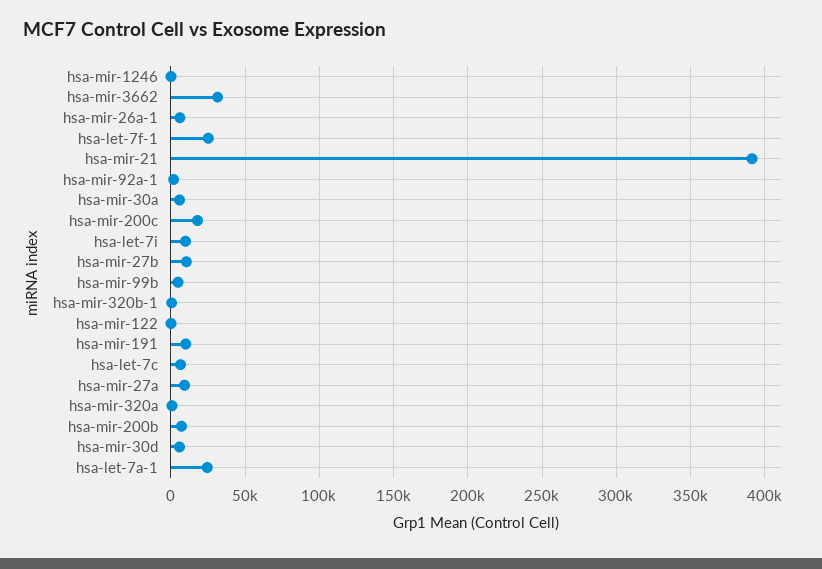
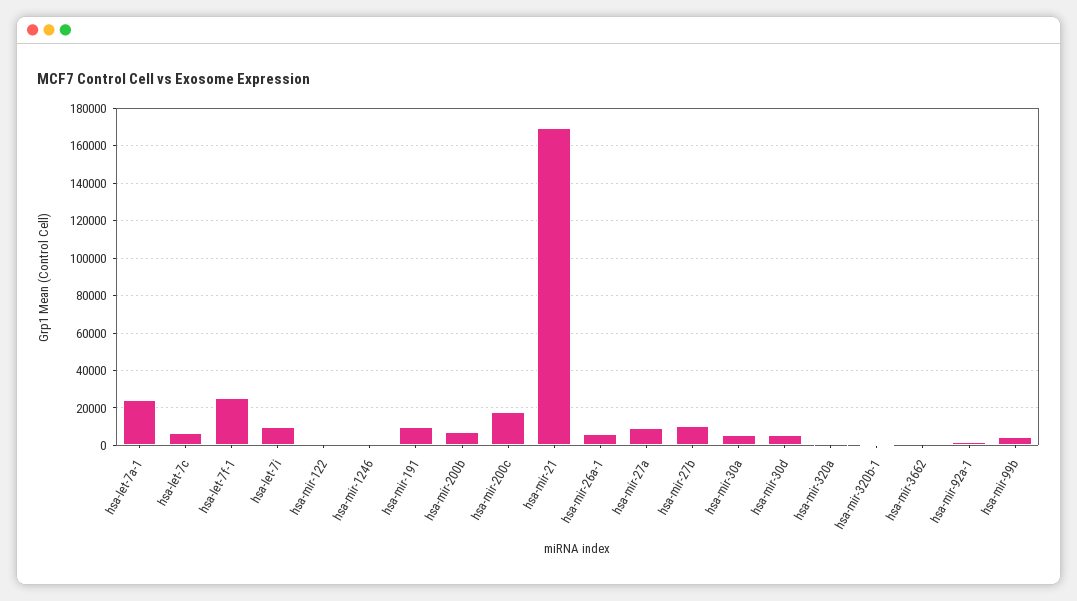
hsa-mir-3662: 30000 -> 0
hsa-mir-21: 390000 -> 170000

